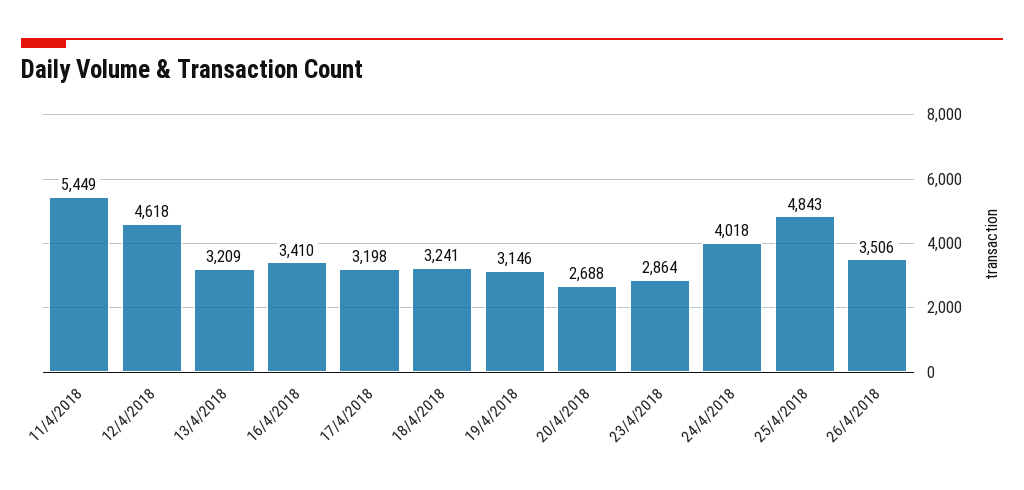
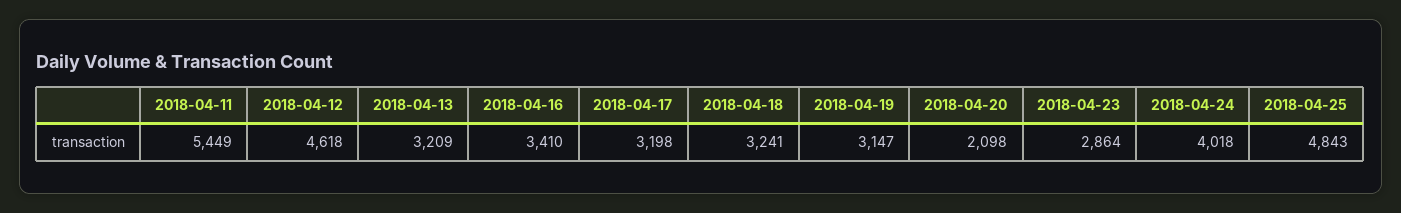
19/4/2018: 3146 -> 3147
20/4/2018: 2688 -> 2098
26/4/2018: 3506 -> none

